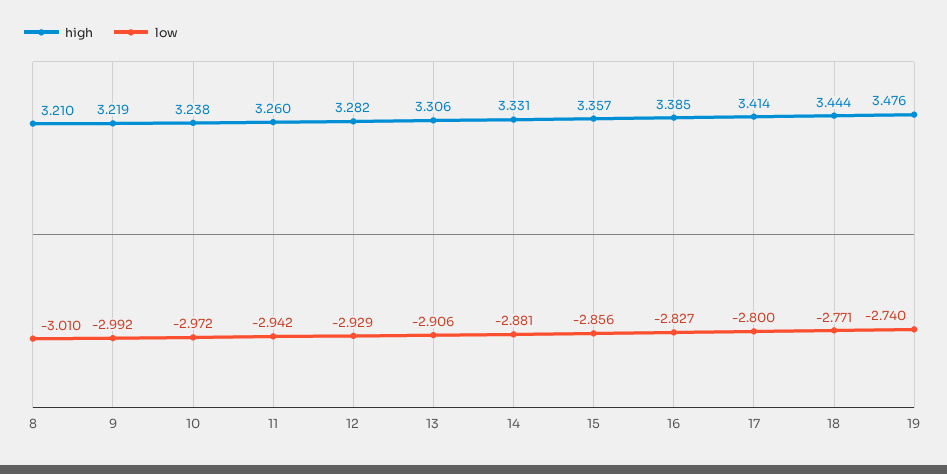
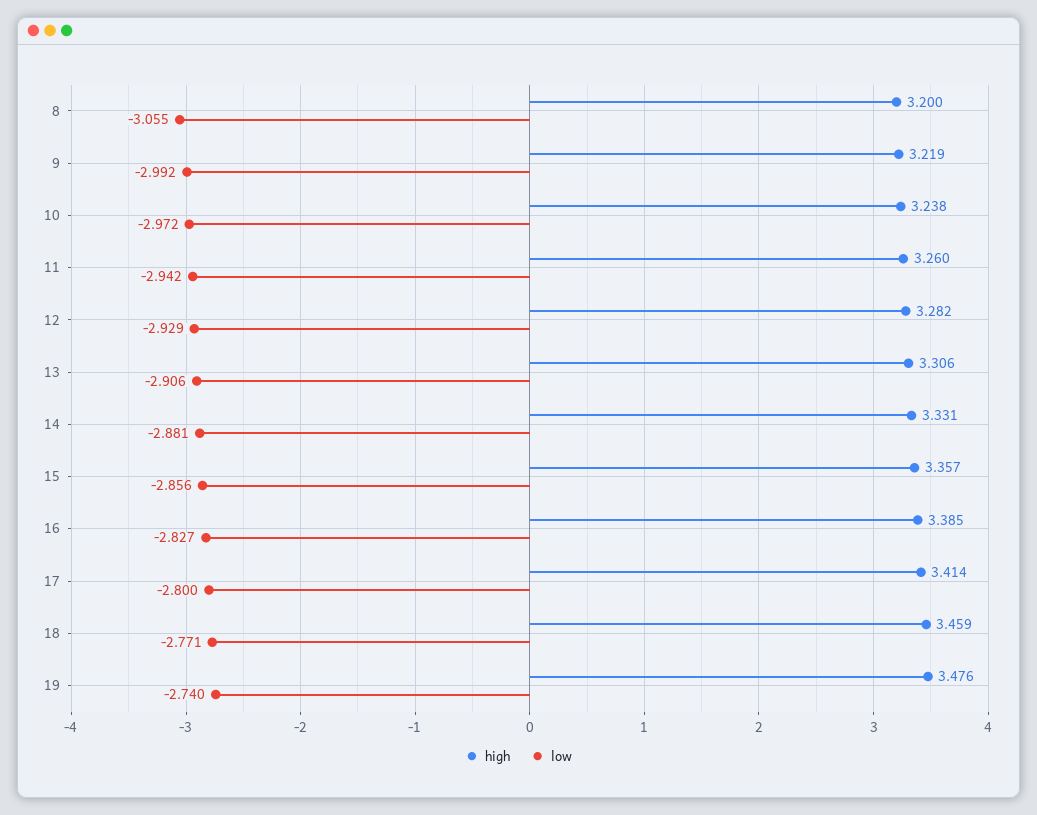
high, 8: 3.21 -> 3.2
low, 8: -3.01 -> -3.055
high, 18: 3.444 -> 3.459

